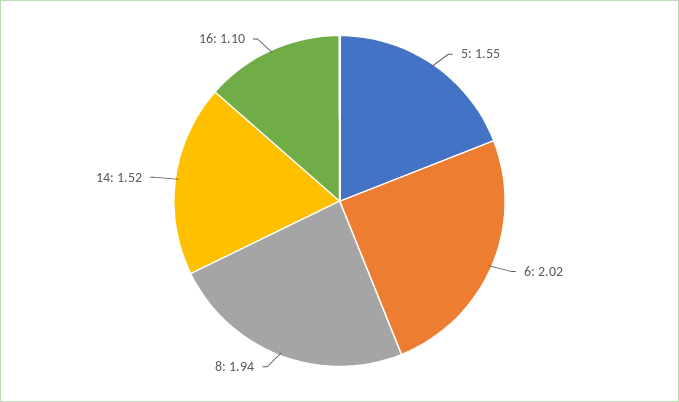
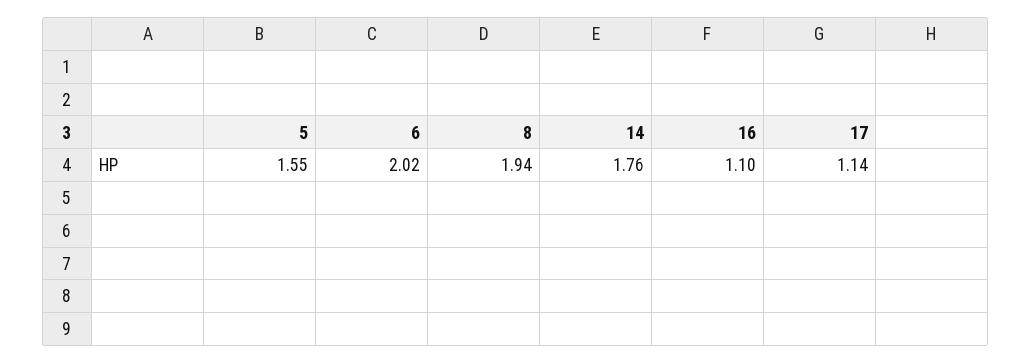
14: 1.52 -> 1.76
17: none -> 1.14

